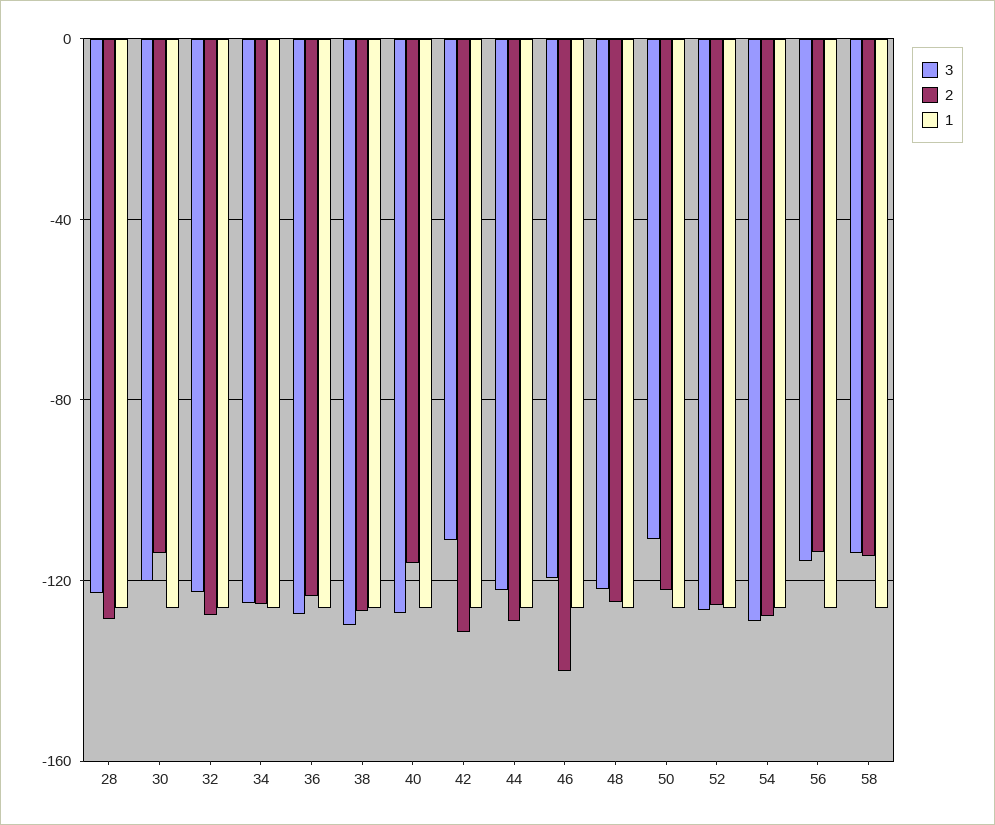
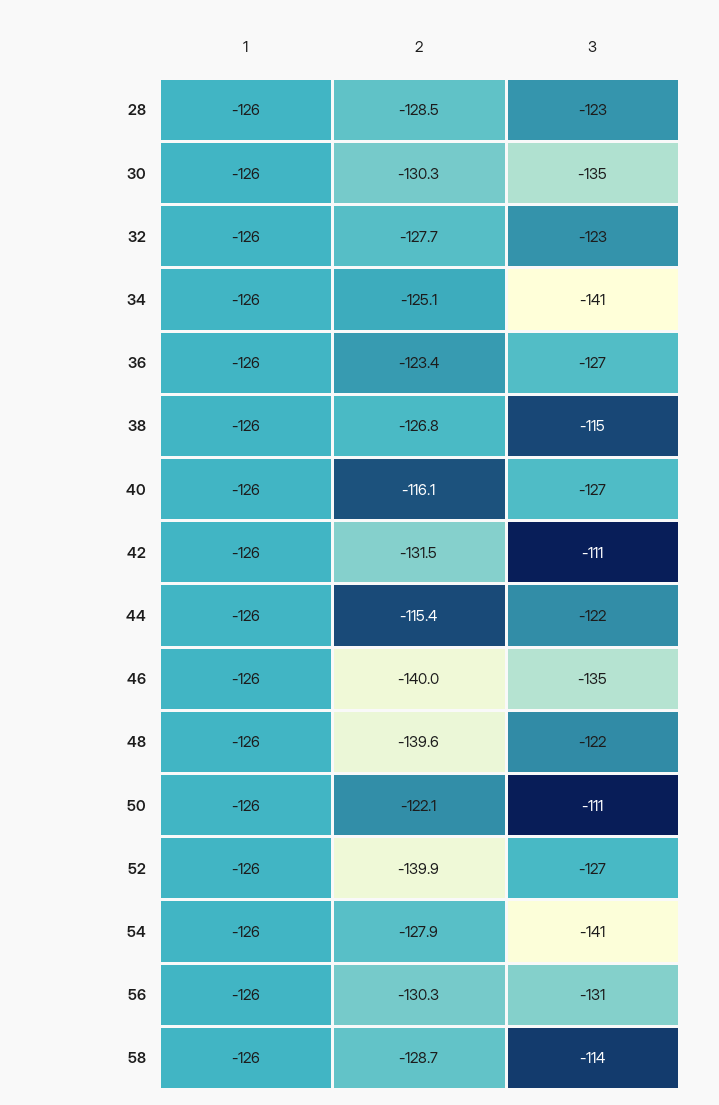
3, 30: -120 -> -135
2, 30: -115 -> -130.3
3, 34: -125 -> -141
3, 38: -130 -> -115
2, 44: -130 -> -115.4
3, 46: -120 -> -135
2, 48: -125 -> -139.6
2, 52: -125 -> -139.9
3, 54: -130 -> -141
3, 56: -115 -> -131
2, 56: -115 -> -130.3
2, 58: -115 -> -128.7

